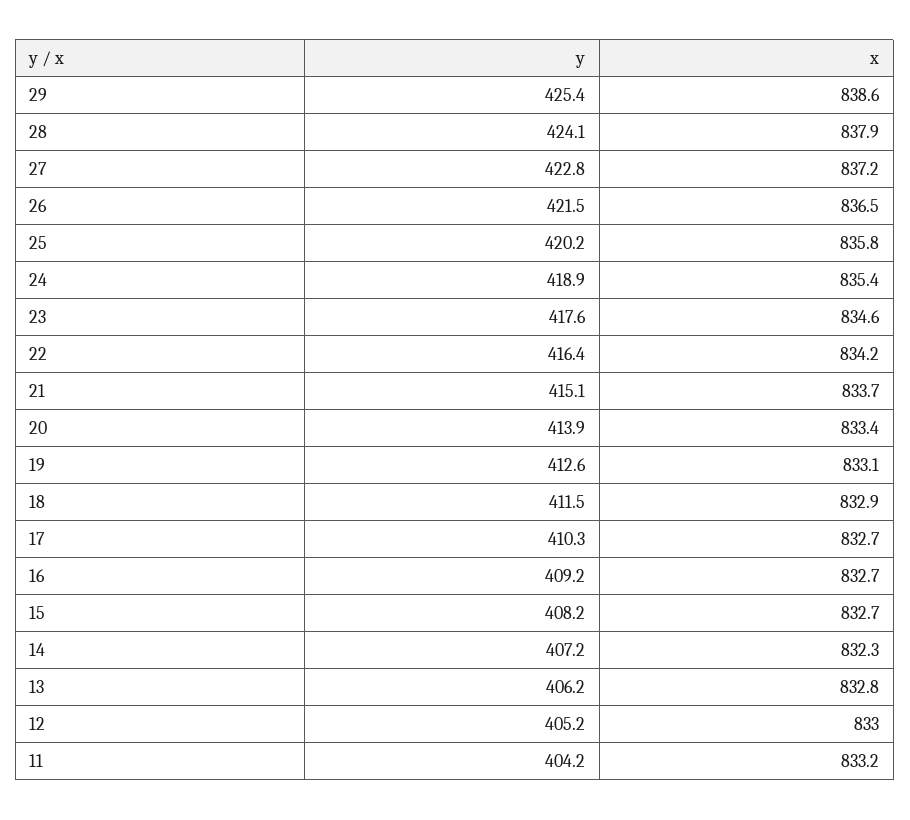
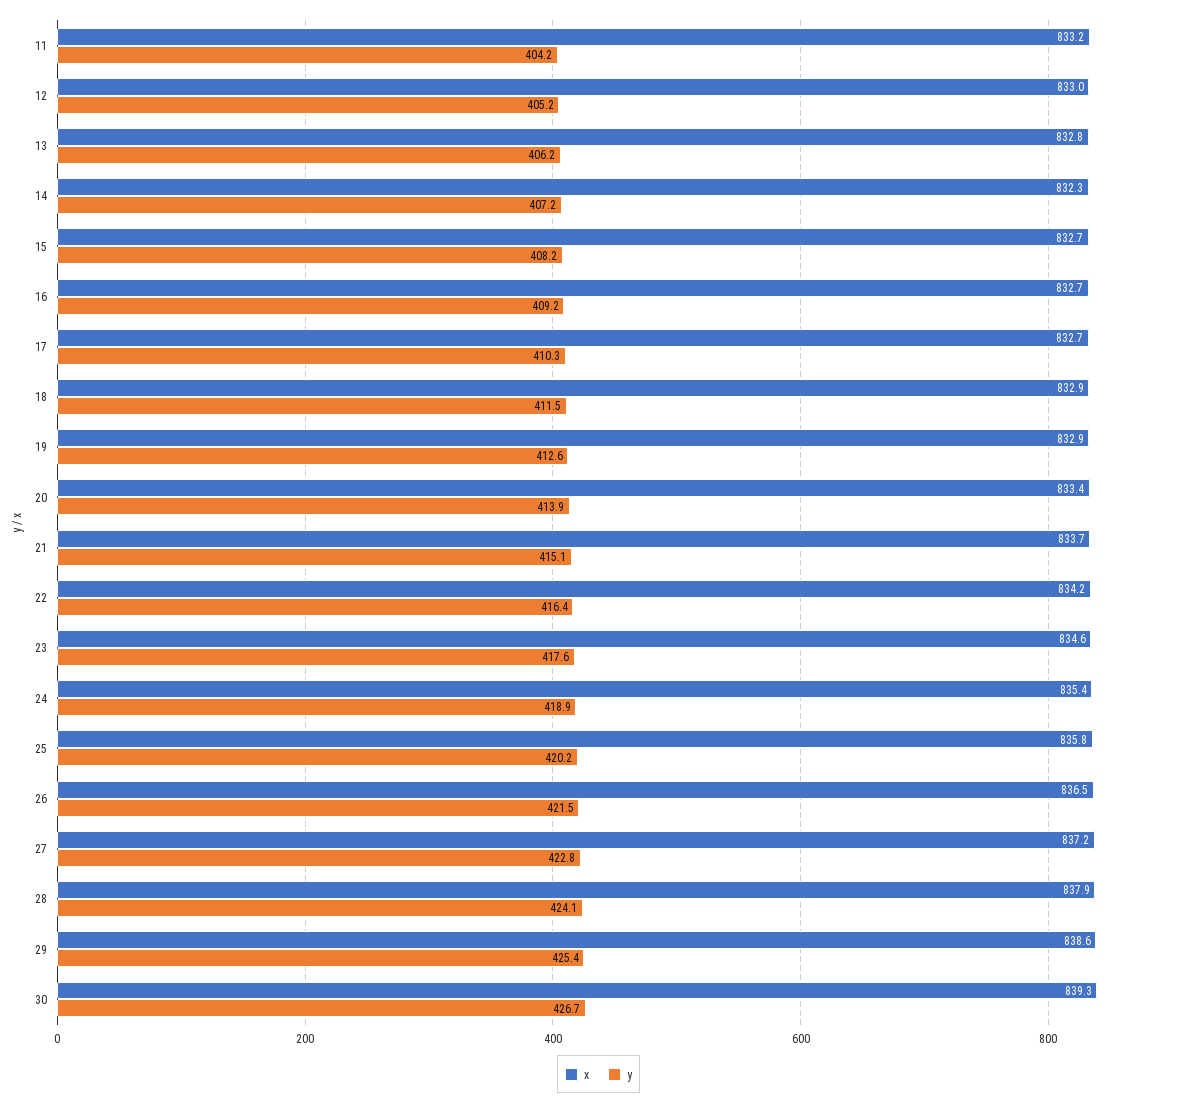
x, 19: 833.1 -> 832.9
x, 30: none -> 839.3
y, 30: none -> 426.7

